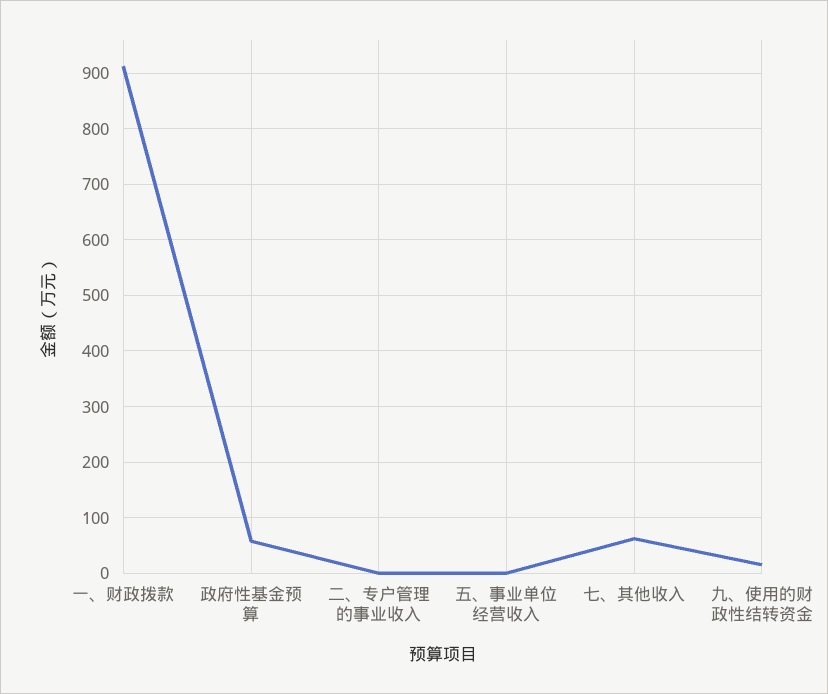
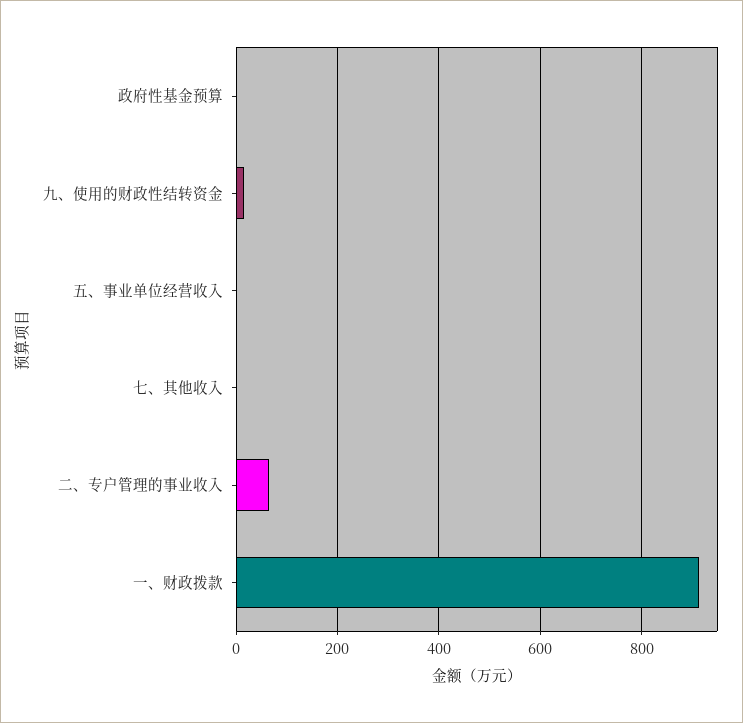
政府性基金预算: 60 -> 0
二、专户管理的事业收入: 0 -> 60
七、其他收入: 60 -> 0

